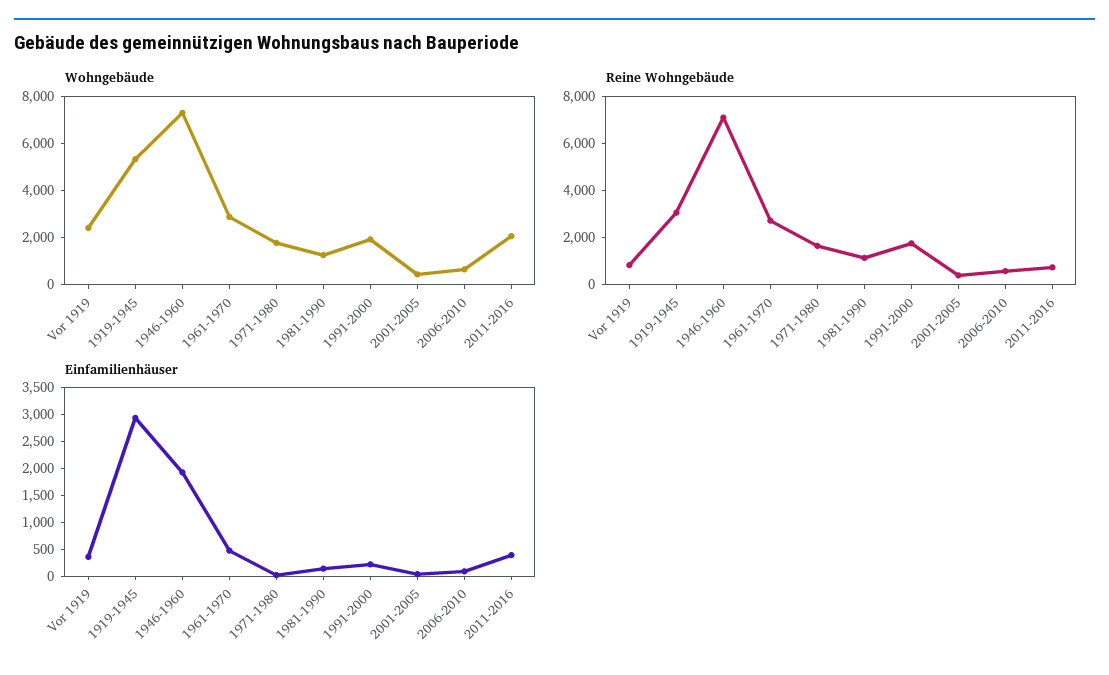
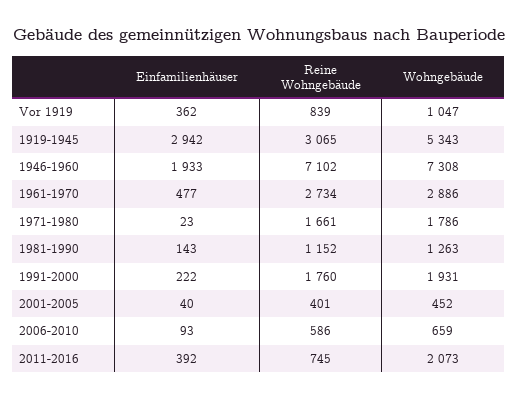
Wohngebäude, Vor 1919: 2500 -> 1047

